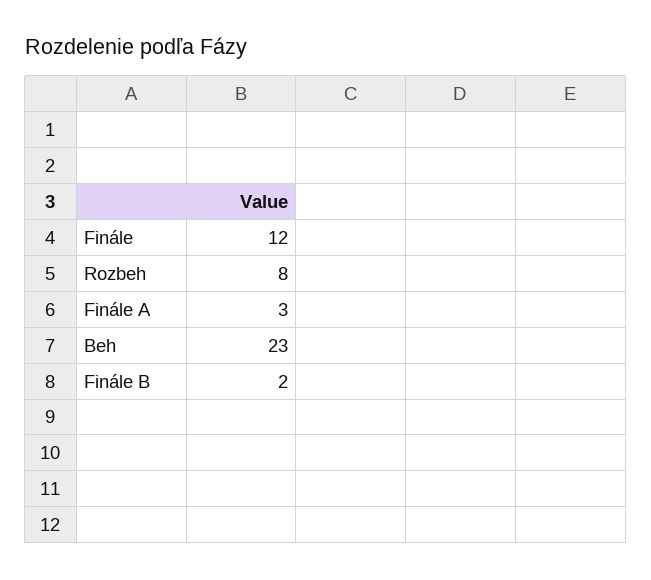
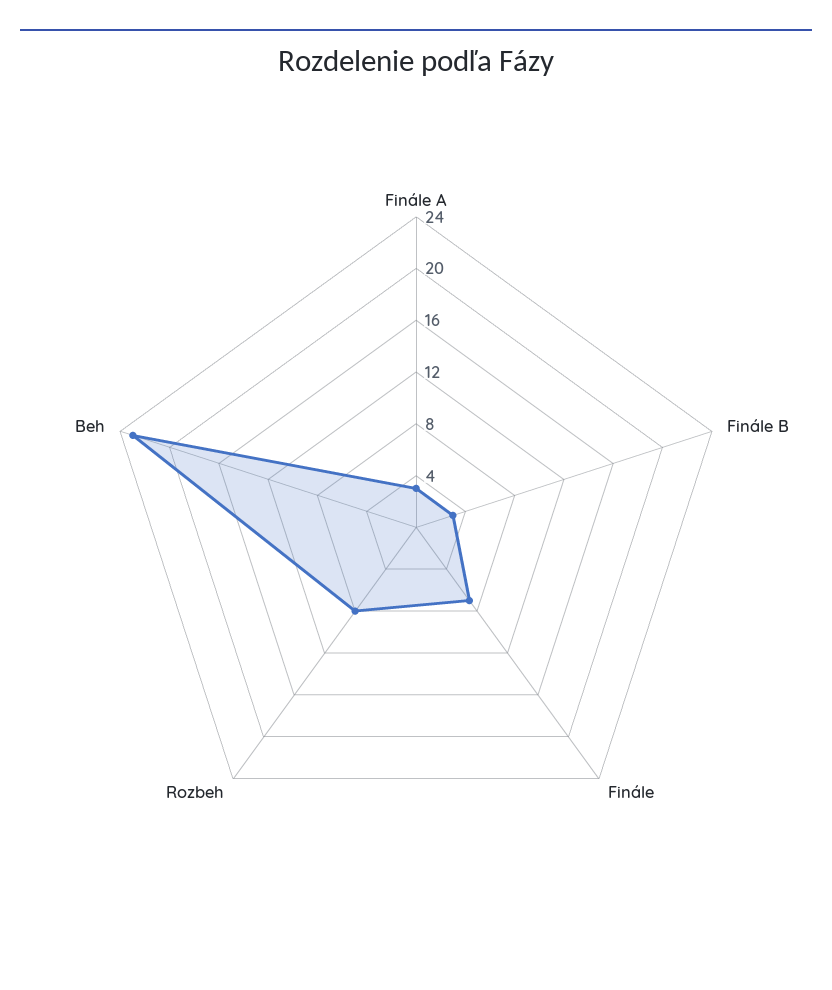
Finále: 12 -> 7
Finále B: 2 -> 3

